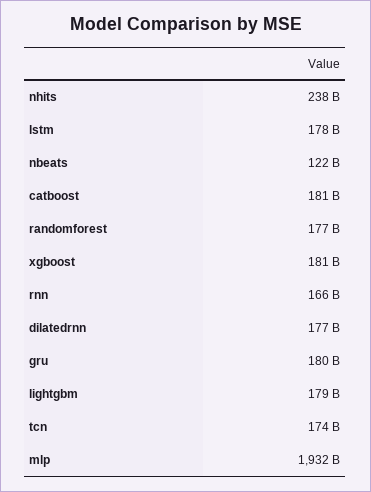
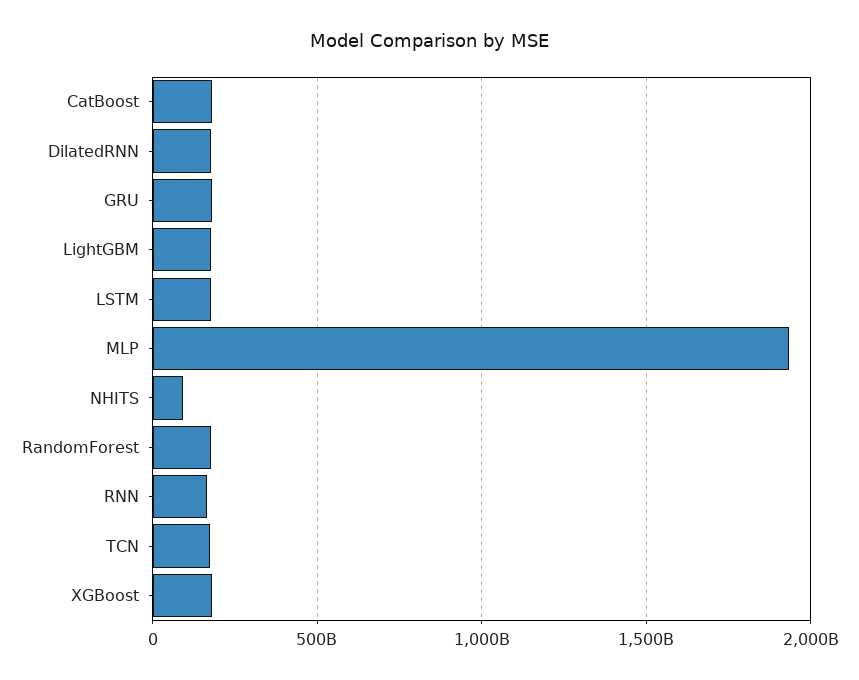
nhits: 238000000000 -> 100000000000
nbeats: 122000000000 -> none

